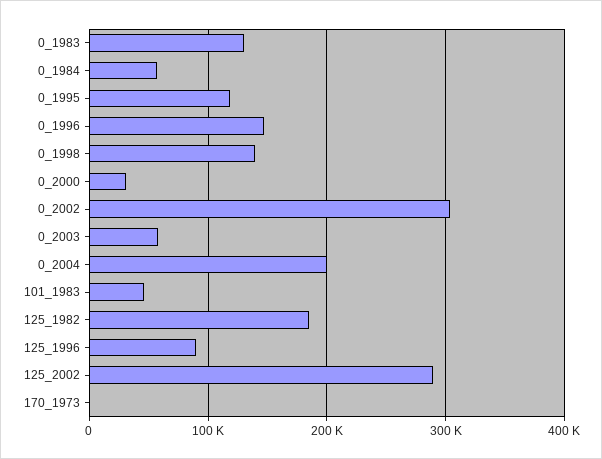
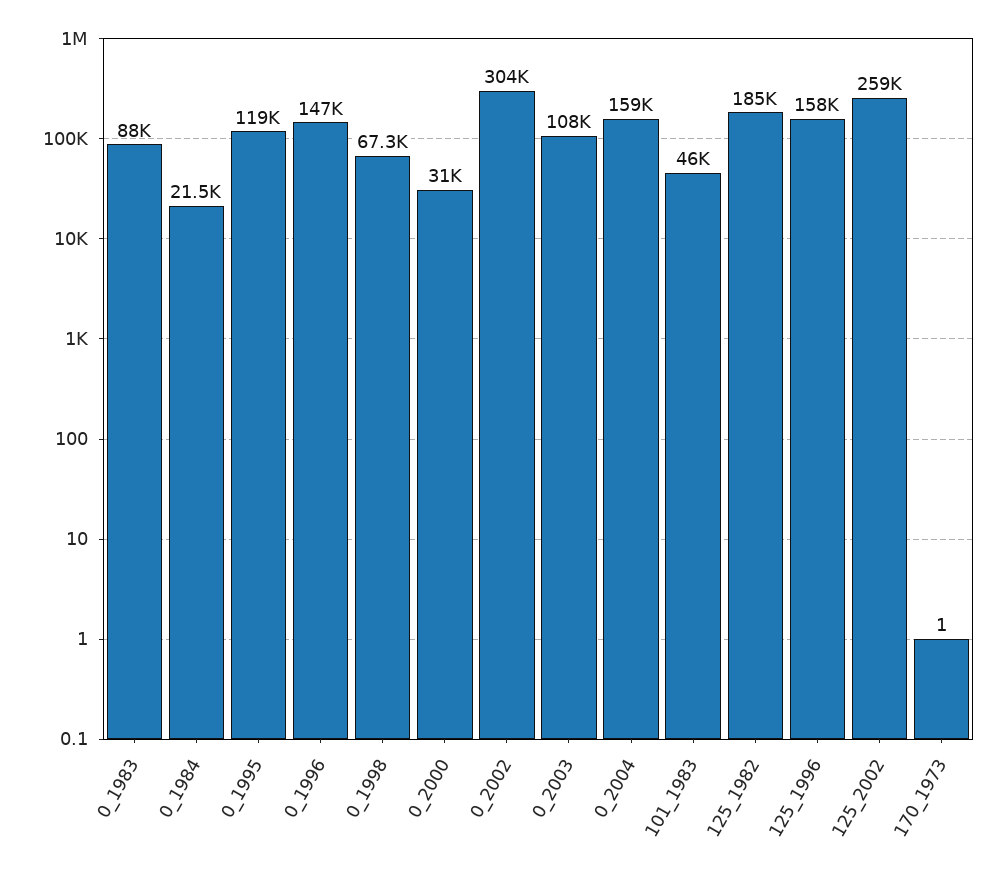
0_1983: 130000 -> 88000
0_1984: 60000 -> 21500
0_1998: 140000 -> 67300
0_2003: 60000 -> 108000
0_2004: 200000 -> 159000
125_1996: 90000 -> 158000
125_2002: 290000 -> 259000

